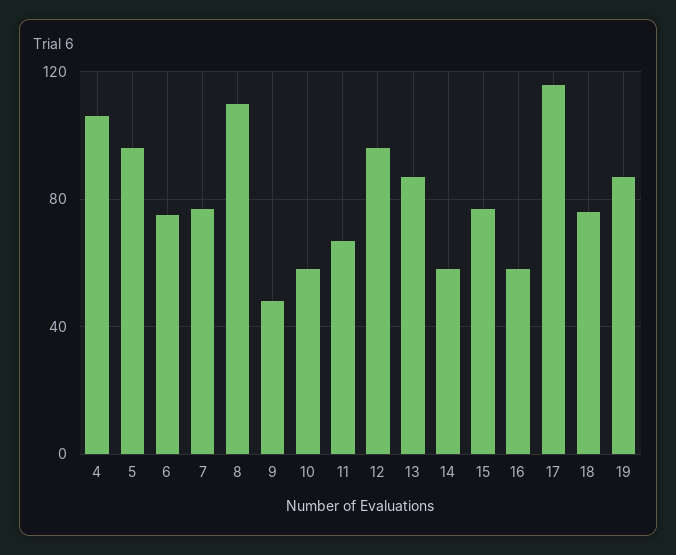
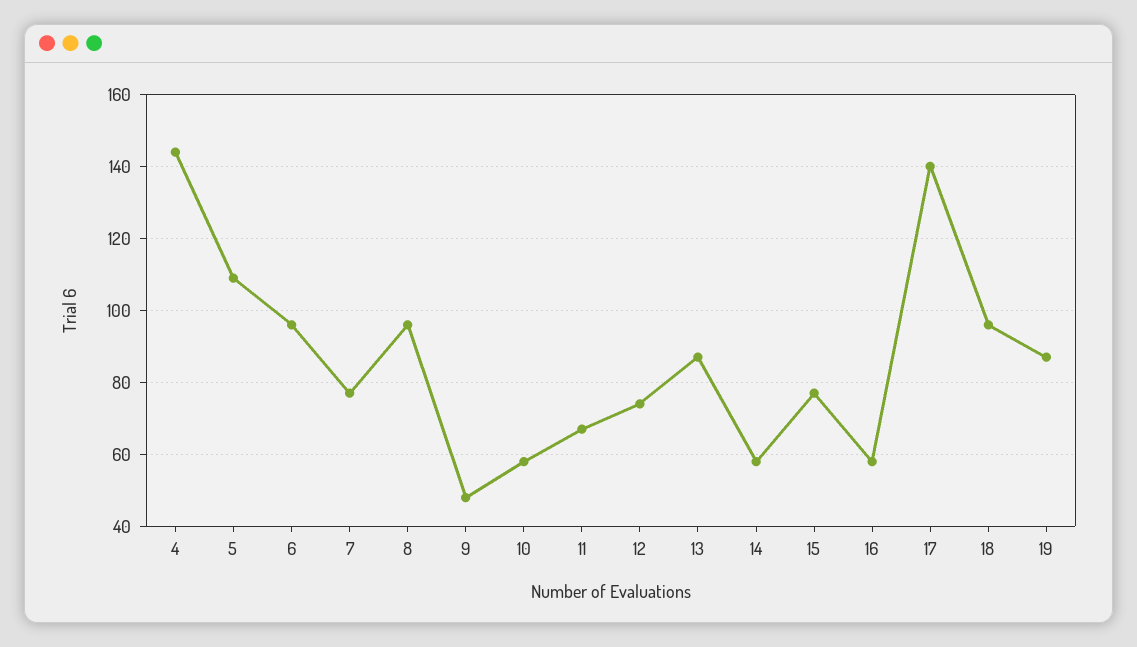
4: 105 -> 145
5: 95 -> 110
6: 75 -> 95
8: 110 -> 95
12: 95 -> 75
17: 115 -> 140
18: 75 -> 95

